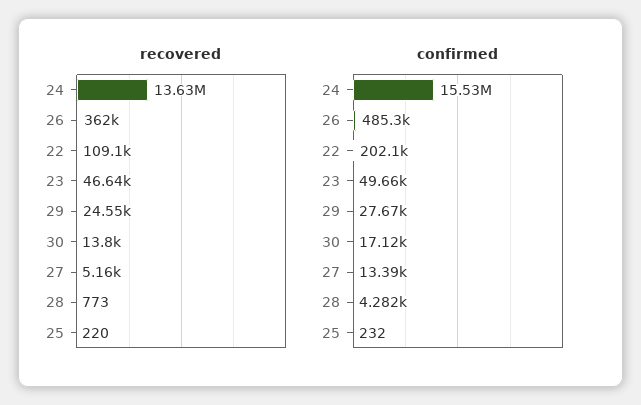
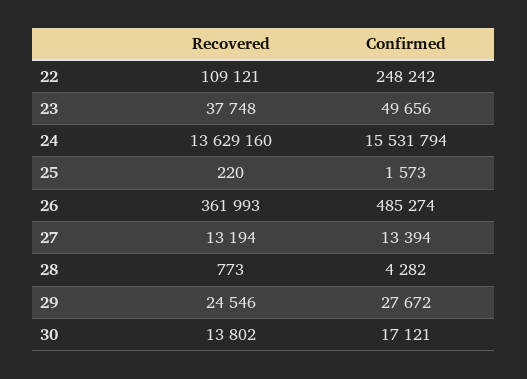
recovered, 23: 46640 -> 37748
recovered, 27: 5160 -> 13194
confirmed, 22: 202100 -> 248242
confirmed, 25: 232 -> 1573

